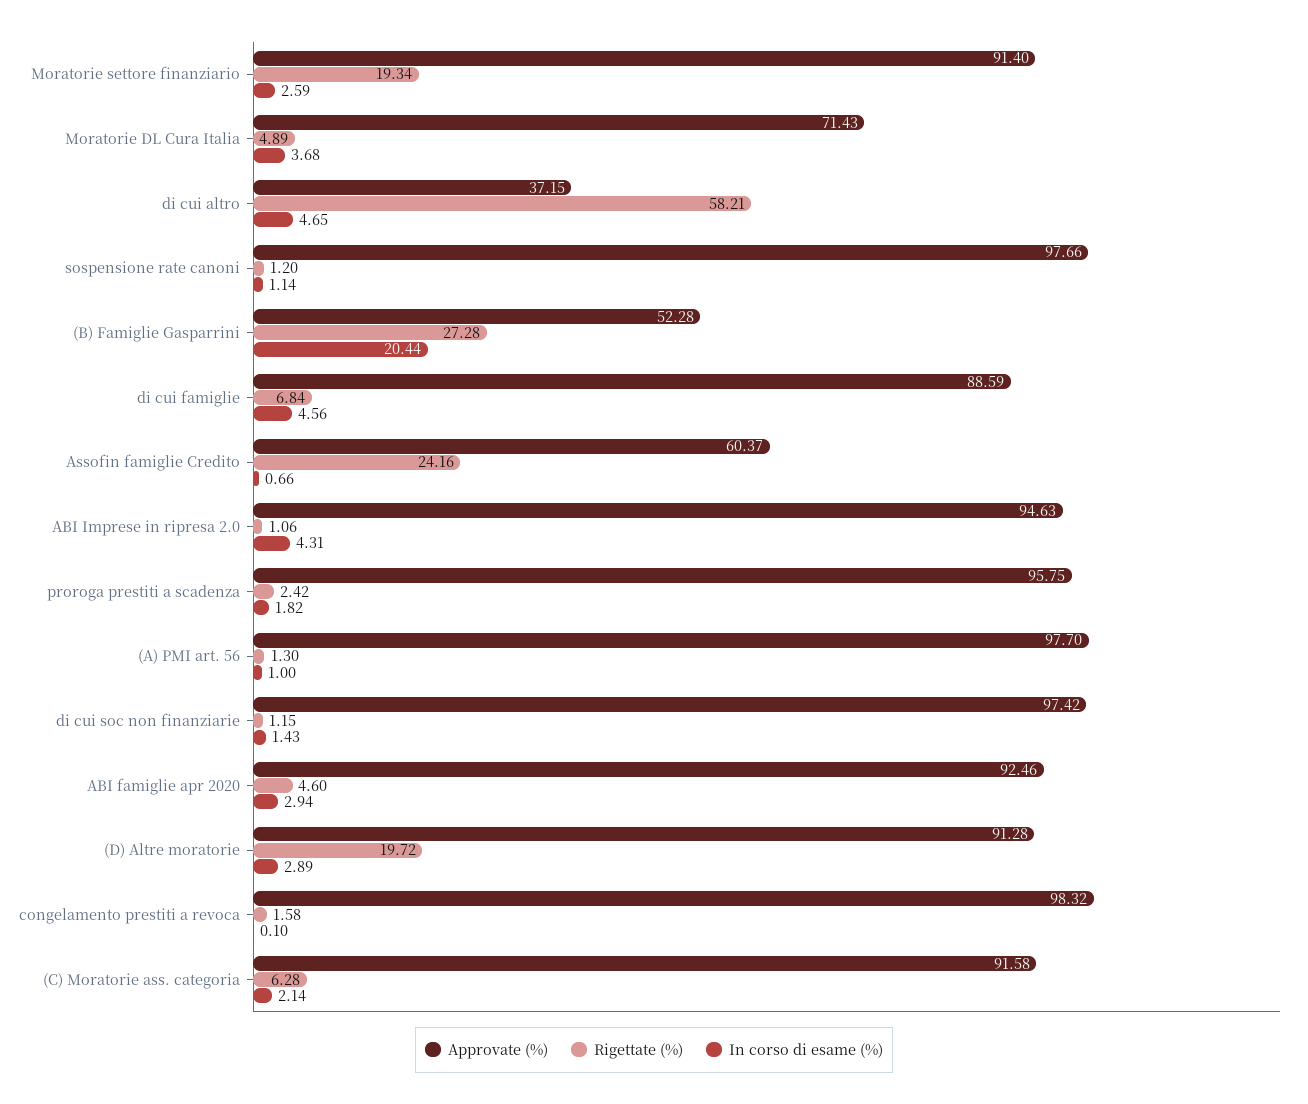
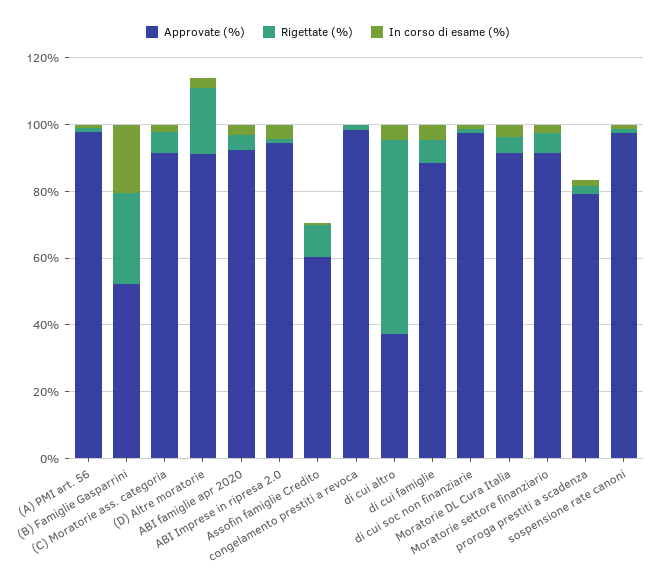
Rigettate (%), Moratorie settore finanziario: 19.34 -> 5
Approvate (%), Moratorie DL Cura Italia: 71.43 -> 90
Rigettate (%), Assofin famiglie Credito: 24.16 -> 10
Approvate (%), proroga prestiti a scadenza: 95.75 -> 80

